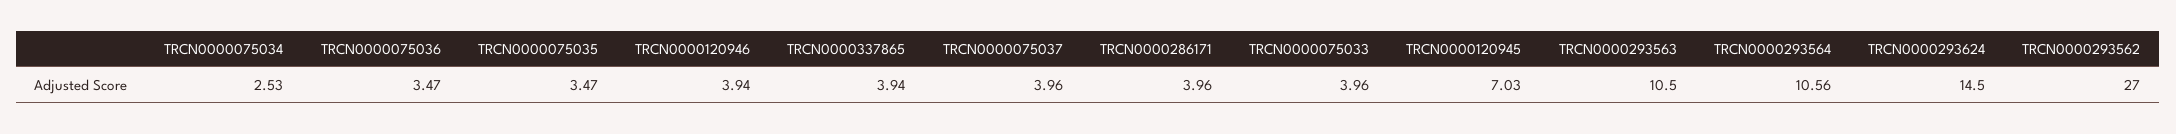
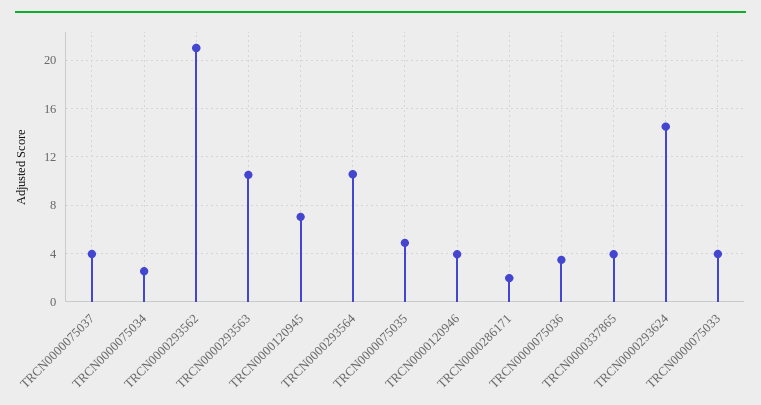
TRCN0000075035: 3.47 -> 5
TRCN0000286171: 3.96 -> 2
TRCN0000293562: 27 -> 21

